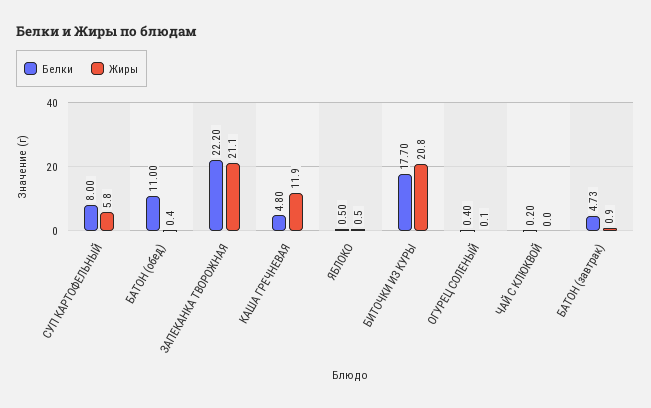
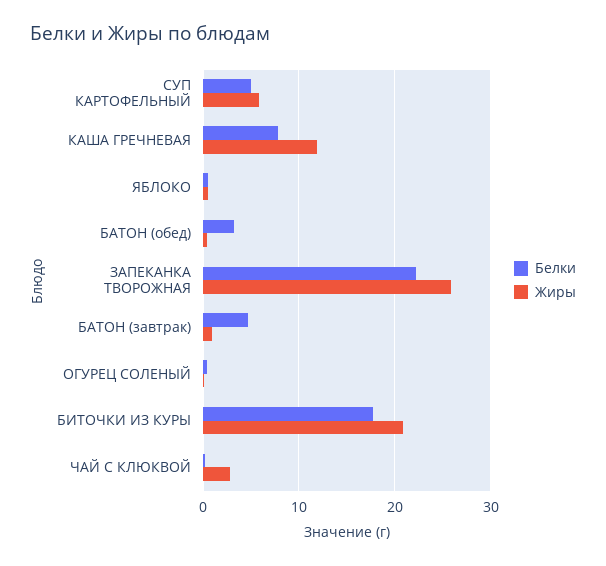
Белки, СУП КАРТОФЕЛЬНЫЙ: 8 -> 5
Белки, БАТОН (обед): 11 -> 3
Жиры, ЗАПЕКАНКА ТВОРОЖНАЯ: 21.1 -> 26
Белки, КАША ГРЕЧНЕВАЯ: 4.8 -> 8
Жиры, ЧАЙ С КЛЮКВОЙ: 0 -> 3

